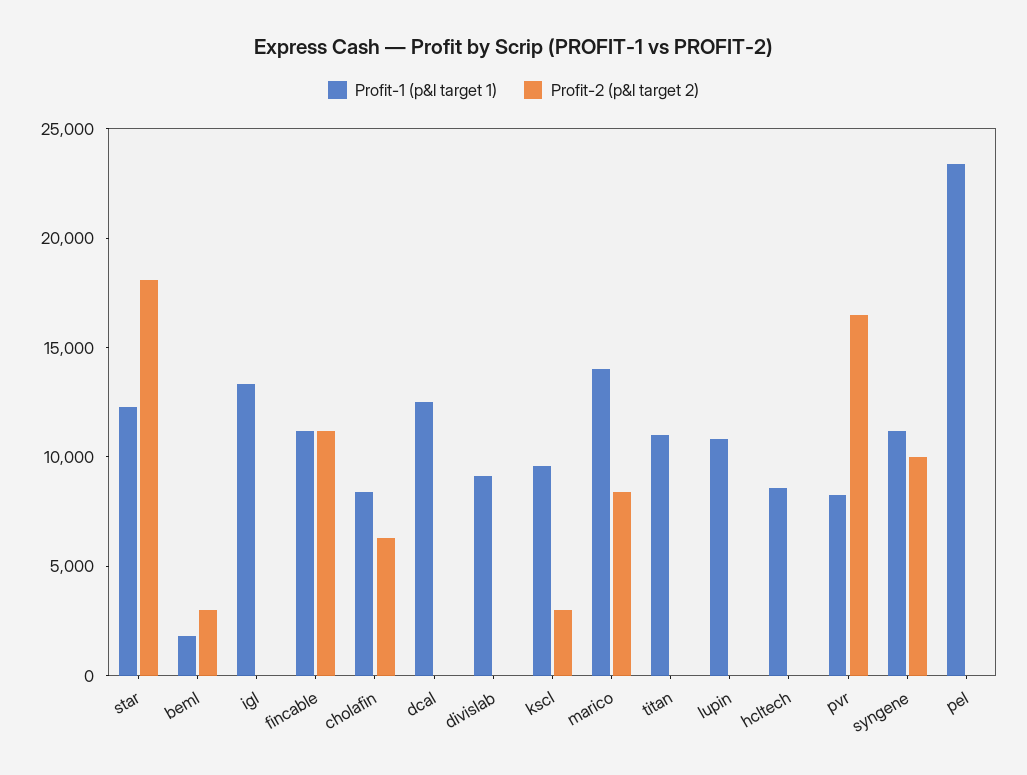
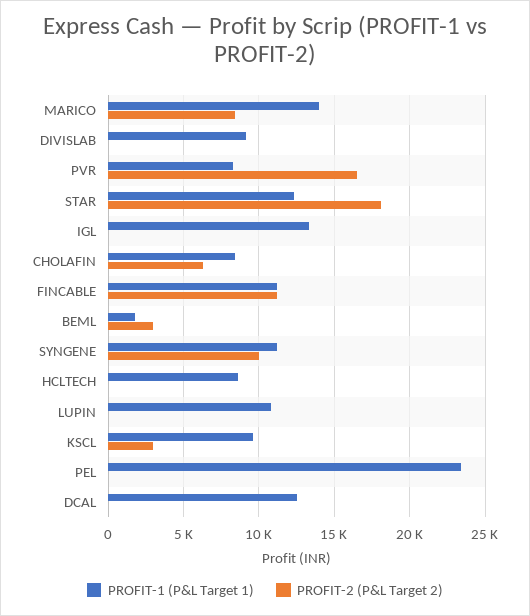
Profit-1 (p&l target 1), titan: 11000 -> none
Profit-2 (p&l target 2), titan: 0 -> none

